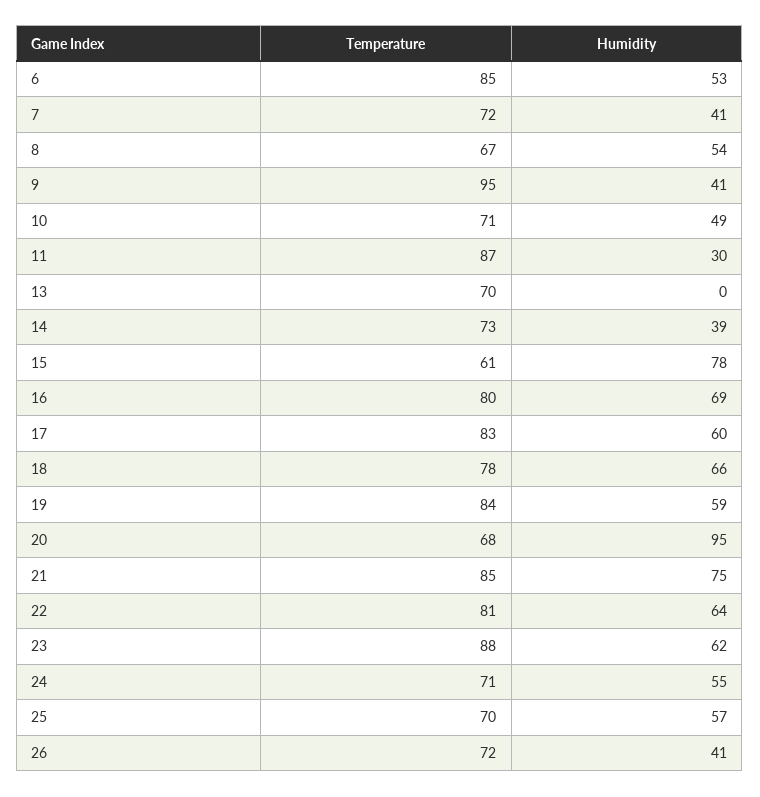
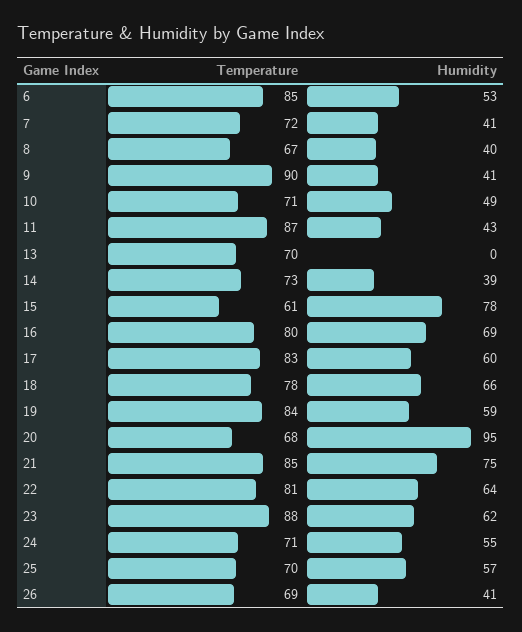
Humidity, 8: 54 -> 40
Temperature, 9: 95 -> 90
Humidity, 11: 30 -> 43
Temperature, 26: 72 -> 69

